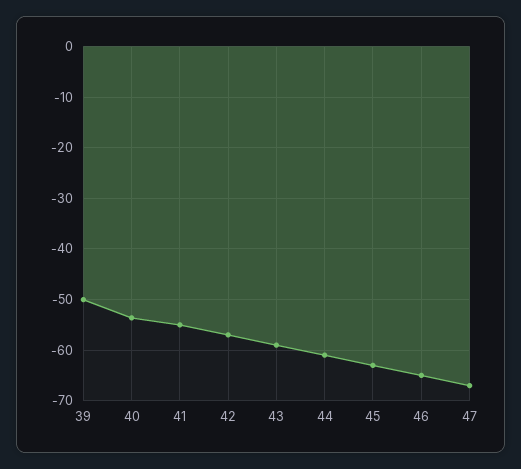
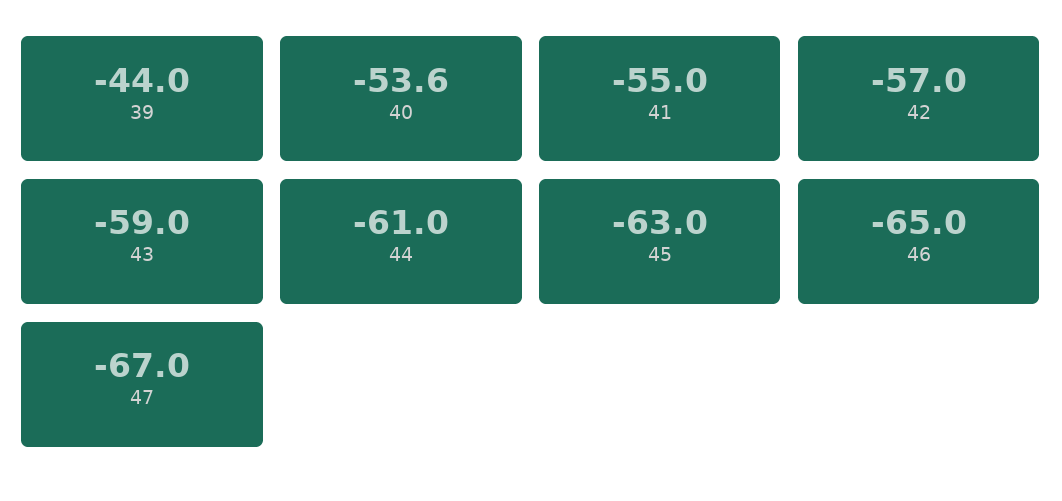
39: -50 -> -44

